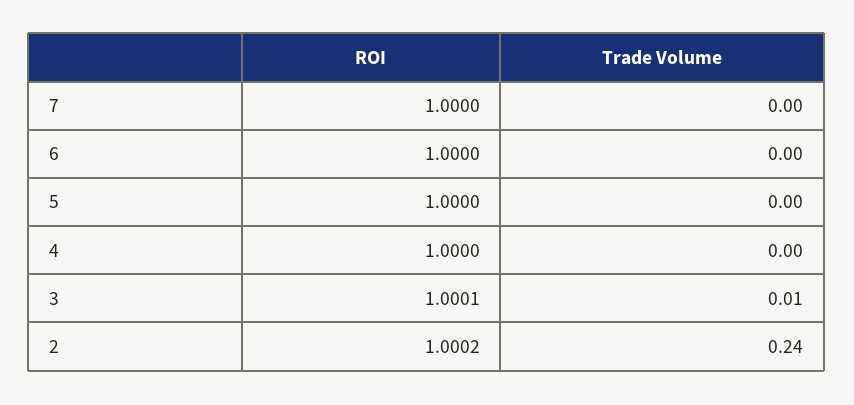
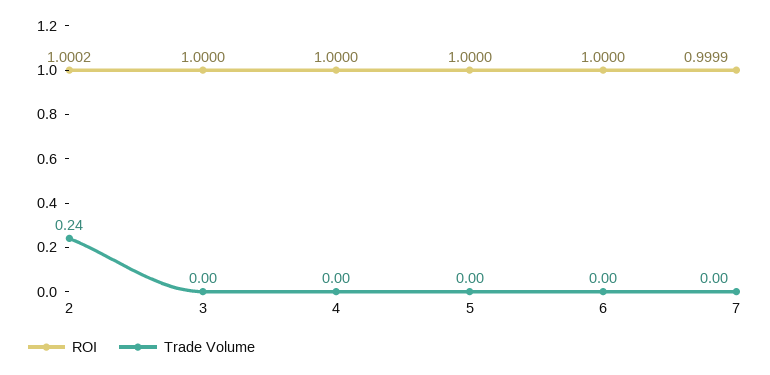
ROI, 7: 1 -> 0.9999
ROI, 3: 1.0001 -> 1
Trade Volume, 3: 0.01 -> 0

